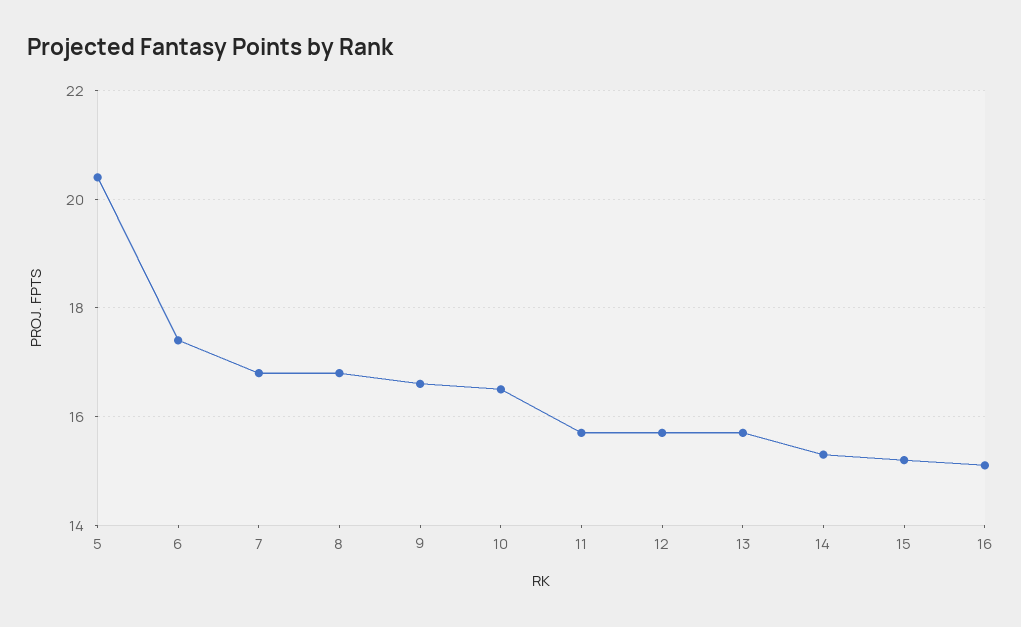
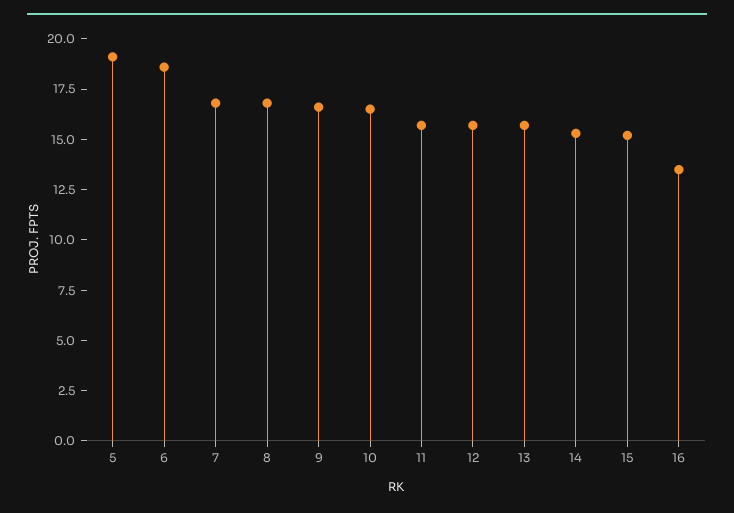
5: 20.5 -> 19
6: 17.5 -> 18.5
16: 15 -> 13.5

